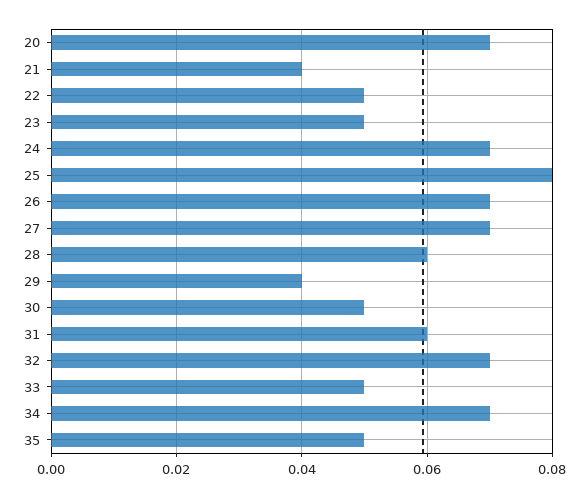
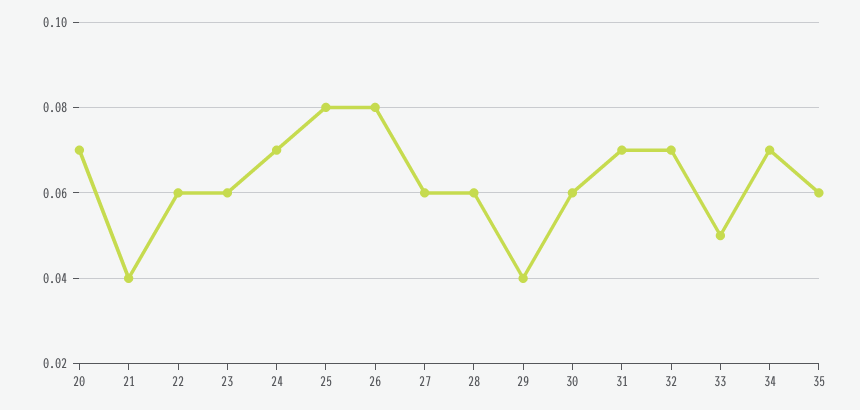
22: 0.05 -> 0.06
23: 0.05 -> 0.06
26: 0.07 -> 0.08
27: 0.07 -> 0.06
30: 0.05 -> 0.06
31: 0.06 -> 0.07
35: 0.05 -> 0.06

